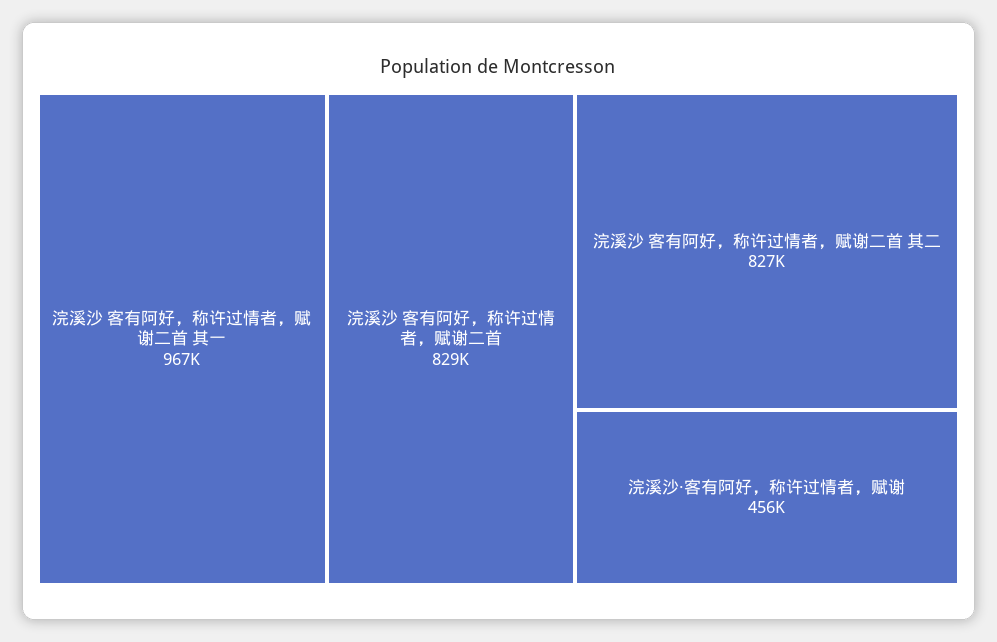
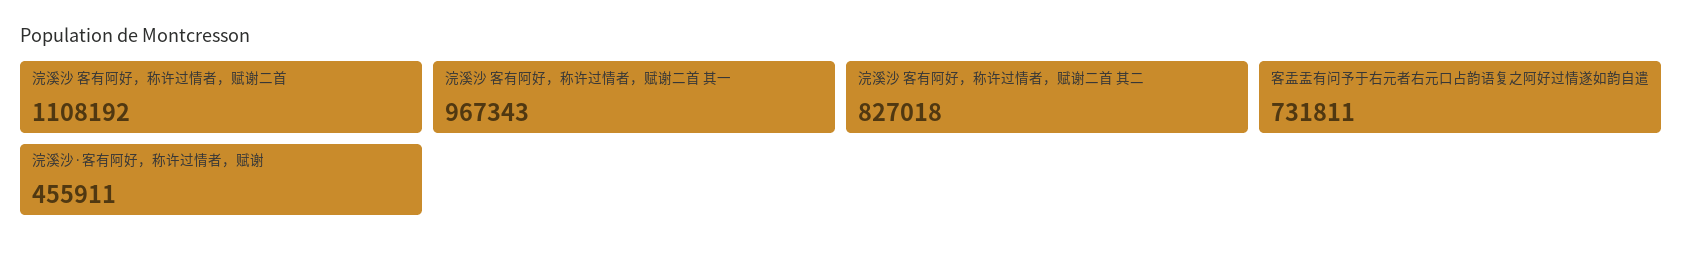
浣溪沙 客有阿好，称许过情者，赋谢二首: 829000 -> 1108192
客盂盂有问予于右元者右元口占韵语复之阿好过情遂如韵自遣: none -> 731811

